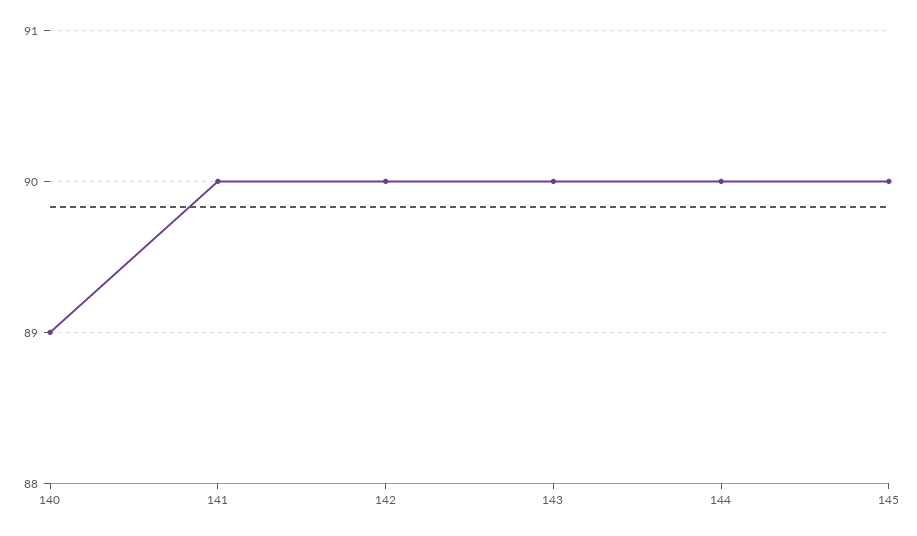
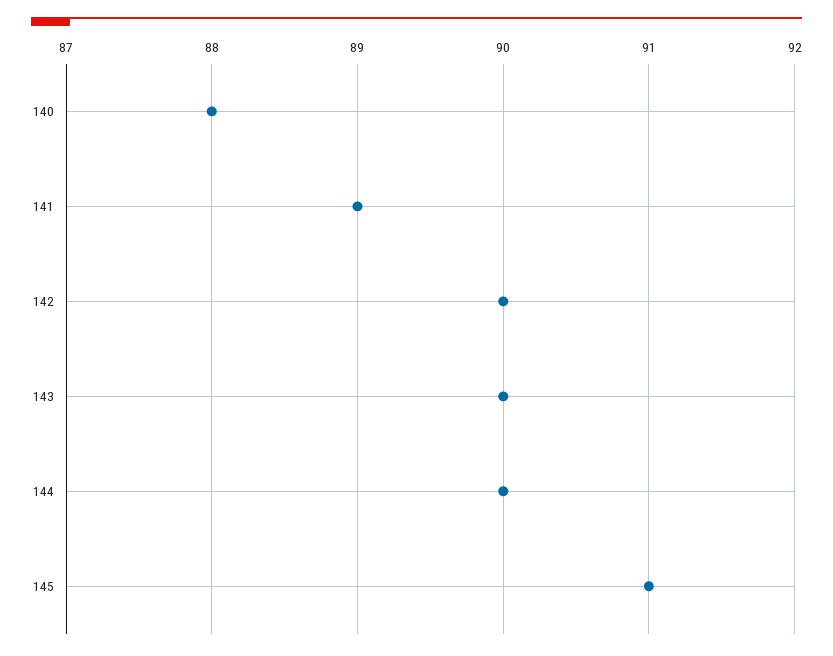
140: 89 -> 88
141: 90 -> 89
145: 90 -> 91

